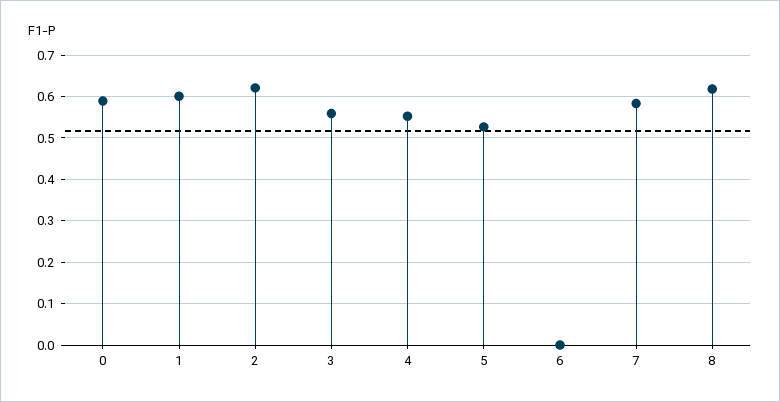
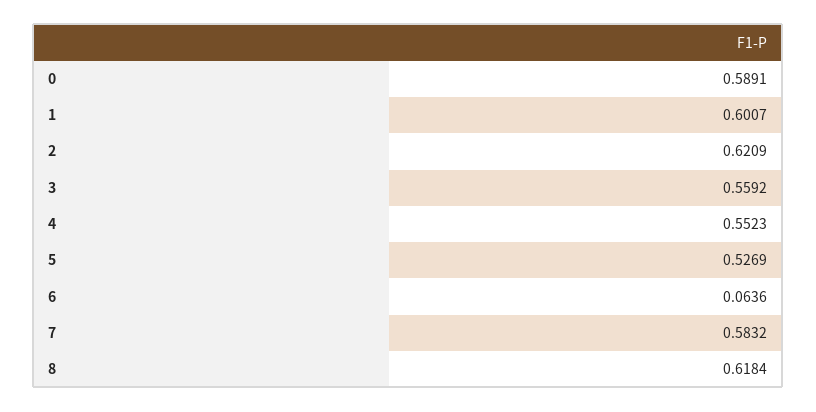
6: 0 -> 0.0636

